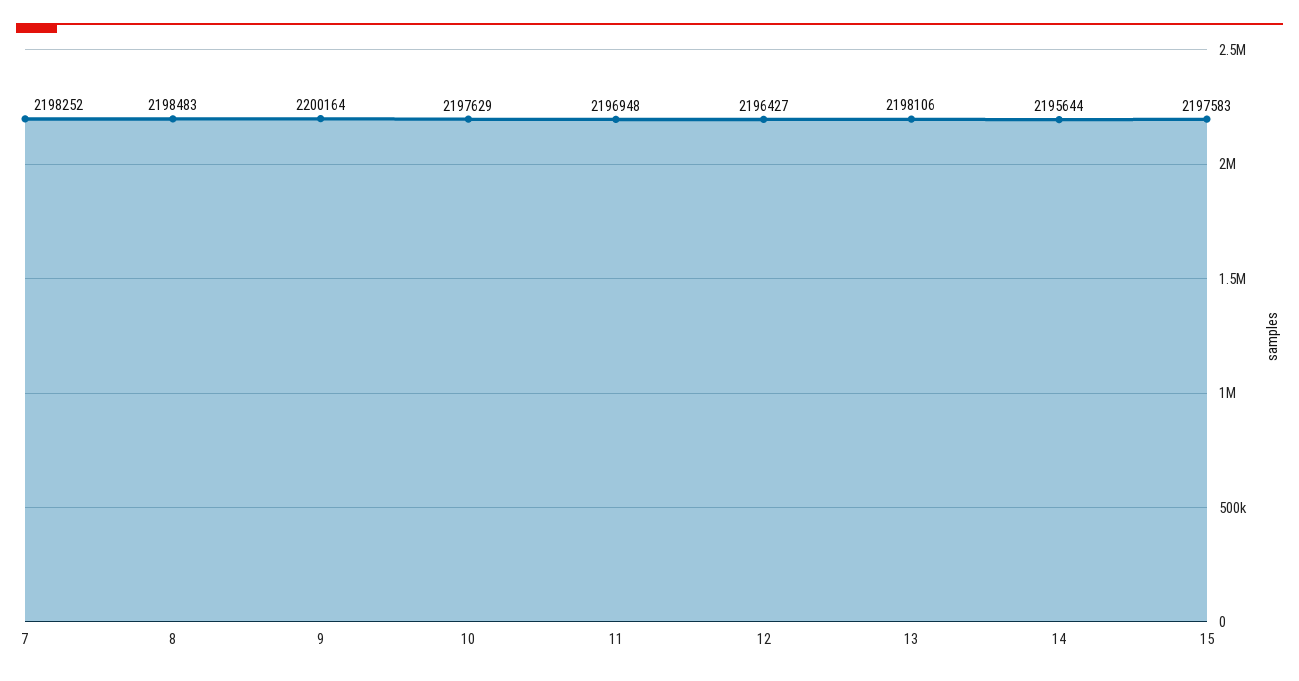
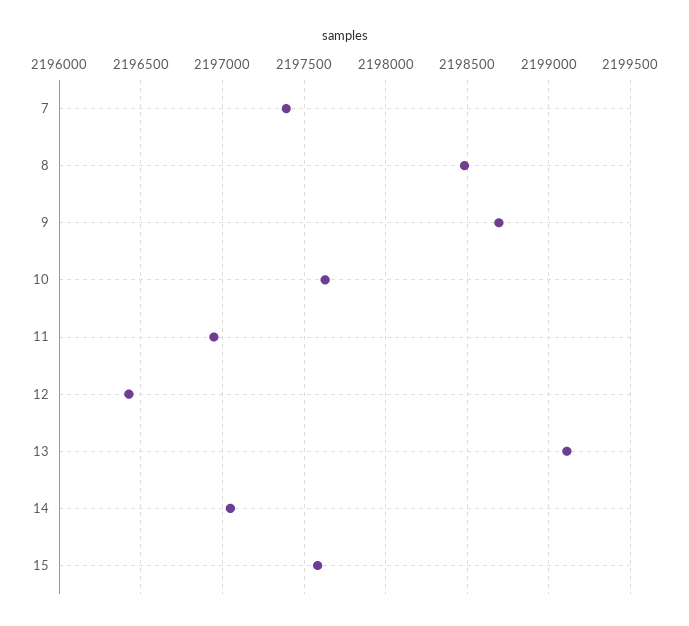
7: 2198252 -> 2197400
9: 2200164 -> 2198700
13: 2198106 -> 2199100
14: 2195644 -> 2197050

